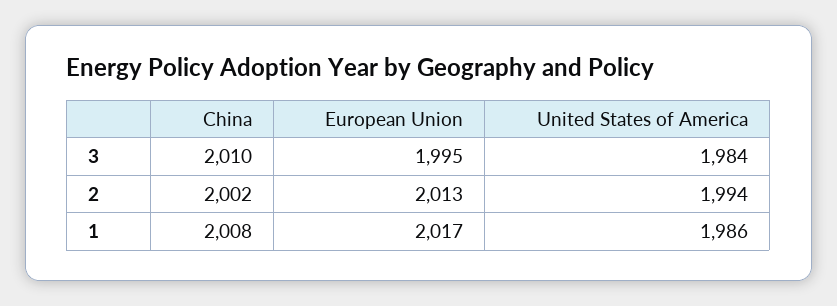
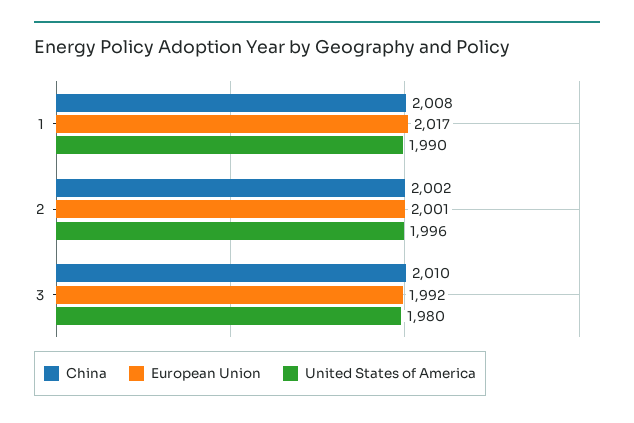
European Union, 3: 1995 -> 1992
United States of America, 3: 1984 -> 1980
European Union, 2: 2013 -> 2001
United States of America, 2: 1994 -> 1996
United States of America, 1: 1986 -> 1990

